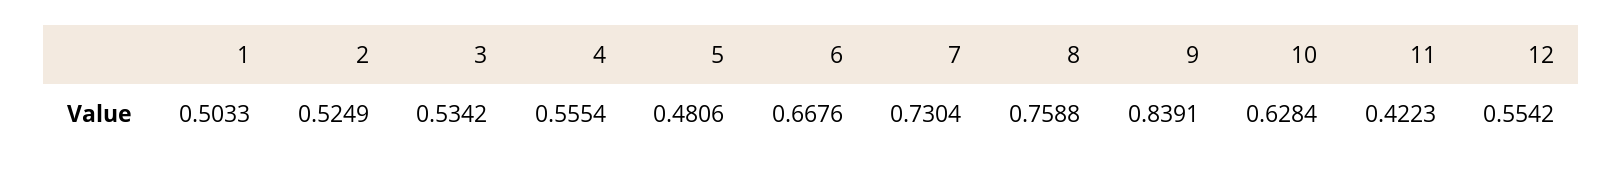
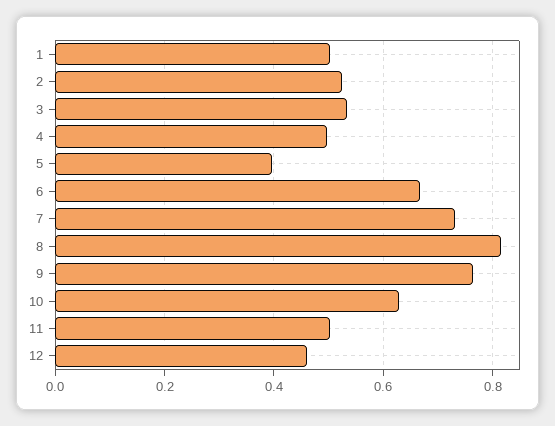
4: 0.5554 -> 0.5
5: 0.4806 -> 0.4
8: 0.7588 -> 0.82
9: 0.8391 -> 0.76
11: 0.4223 -> 0.5
12: 0.5542 -> 0.46

